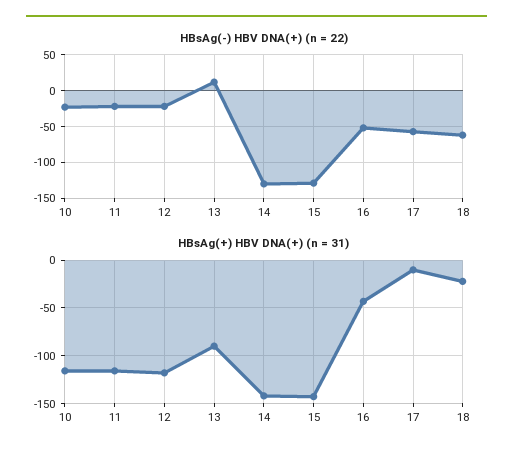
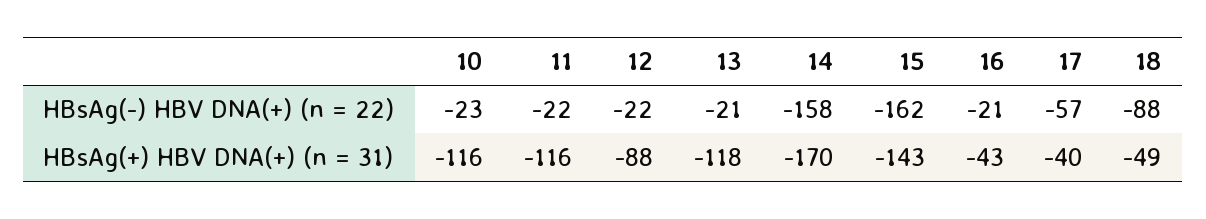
HBsAg(-) HBV DNA(+) (n = 22), 13: 10 -> -21
HBsAg(-) HBV DNA(+) (n = 22), 14: -130 -> -158
HBsAg(-) HBV DNA(+) (n = 22), 15: -130 -> -162
HBsAg(-) HBV DNA(+) (n = 22), 16: -50 -> -21
HBsAg(-) HBV DNA(+) (n = 22), 18: -60 -> -88
HBsAg(+) HBV DNA(+) (n = 31), 12: -120 -> -88
HBsAg(+) HBV DNA(+) (n = 31), 13: -90 -> -118
HBsAg(+) HBV DNA(+) (n = 31), 14: -140 -> -170
HBsAg(+) HBV DNA(+) (n = 31), 17: -10 -> -40
HBsAg(+) HBV DNA(+) (n = 31), 18: -20 -> -49

